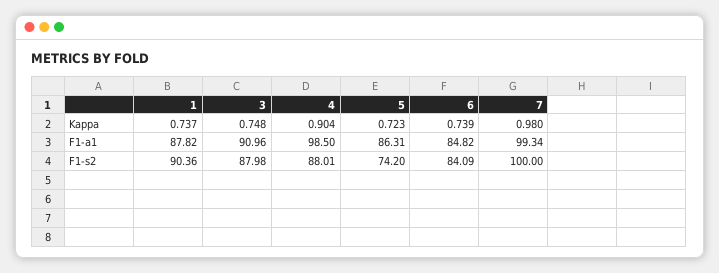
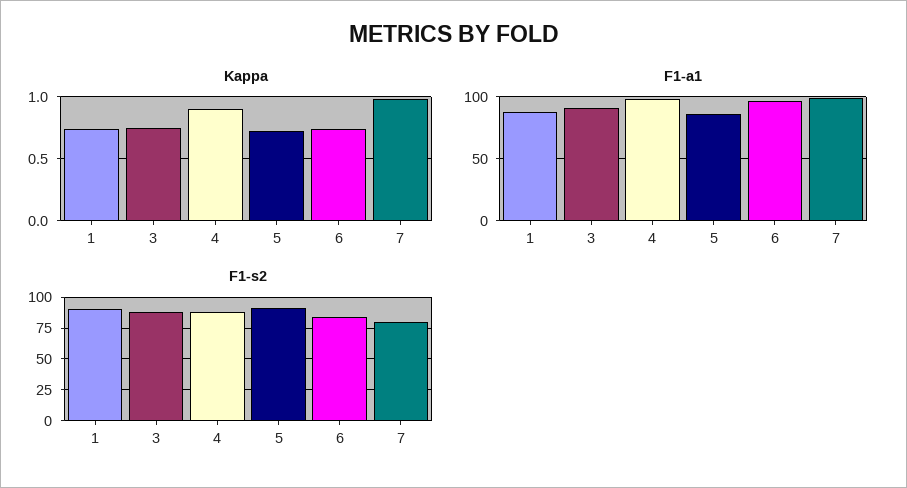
F1-a1, 6: 84.82 -> 95
F1-s2, 5: 74.2 -> 90
F1-s2, 7: 100 -> 80

